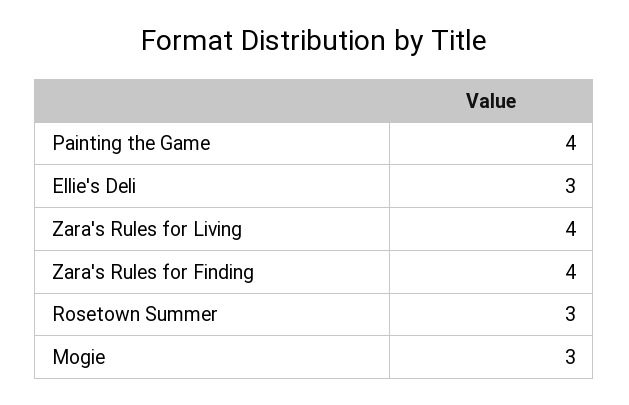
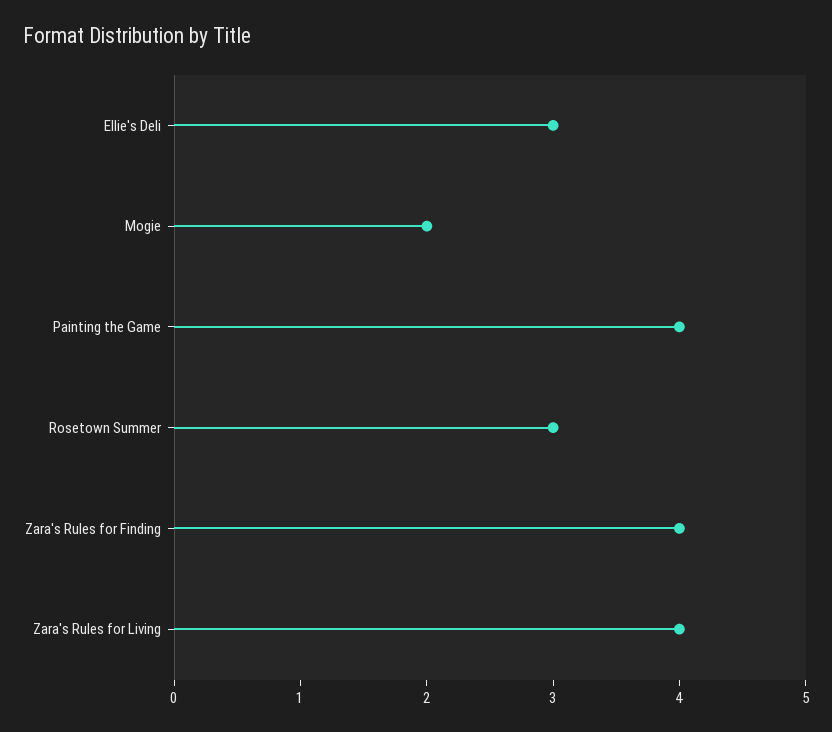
Mogie: 3 -> 2

